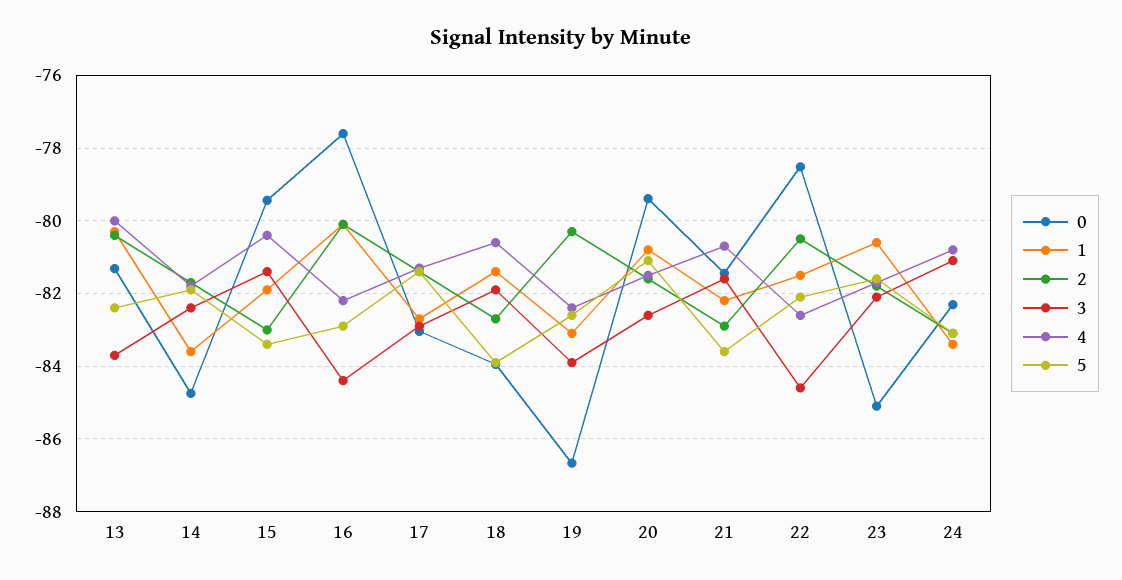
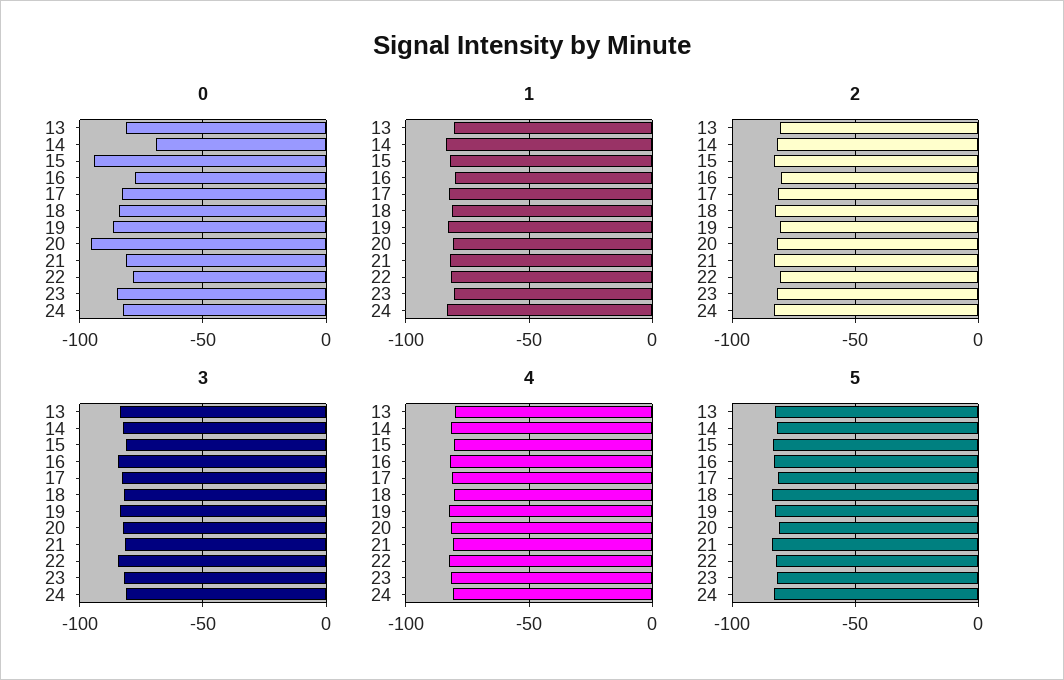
0, 14: -84.8 -> -70
0, 15: -79.4 -> -95
0, 20: -79.4 -> -95

